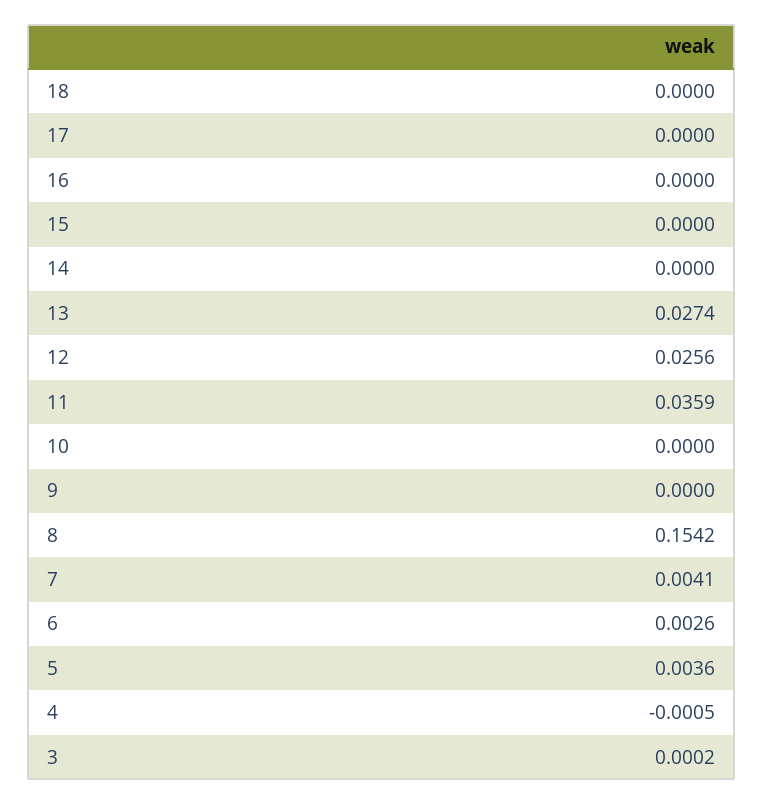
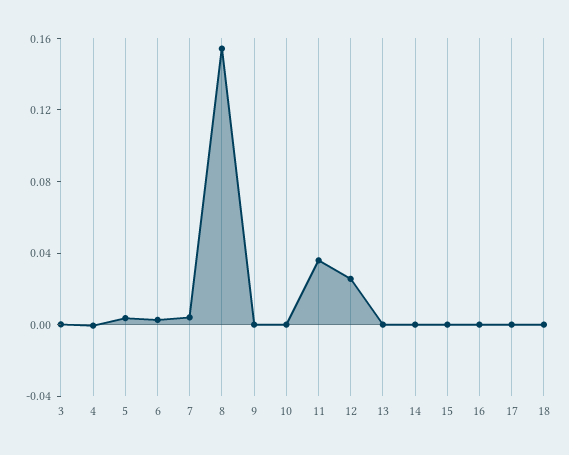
13: 0.0274 -> 0

